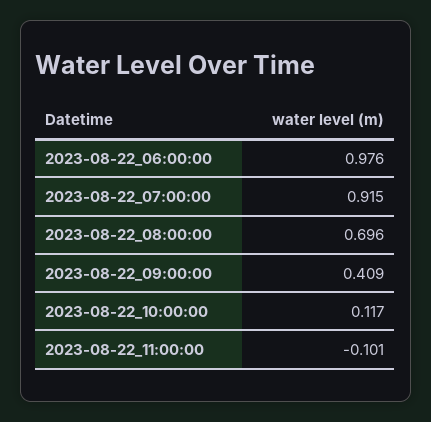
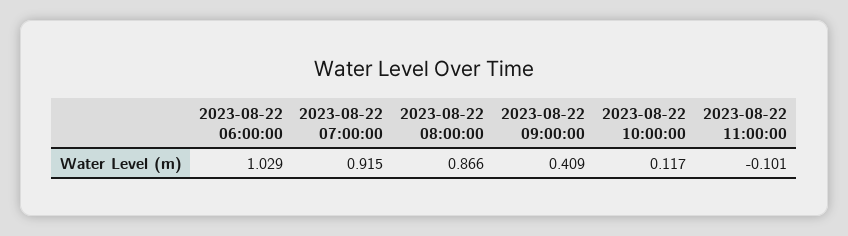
2023-08-22_06:00:00: 0.976 -> 1.029
2023-08-22_08:00:00: 0.696 -> 0.866

